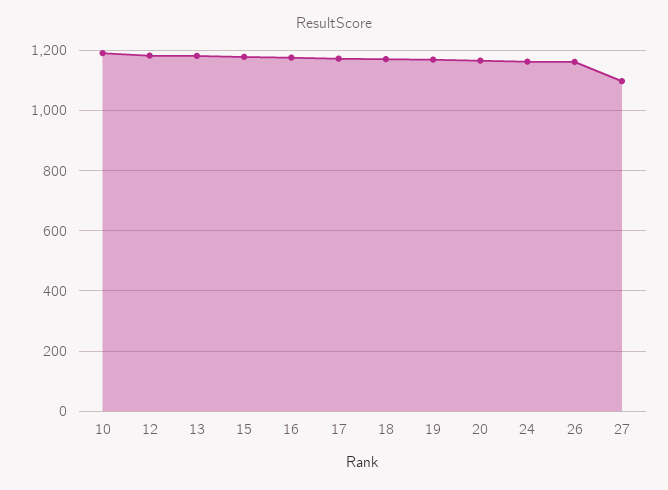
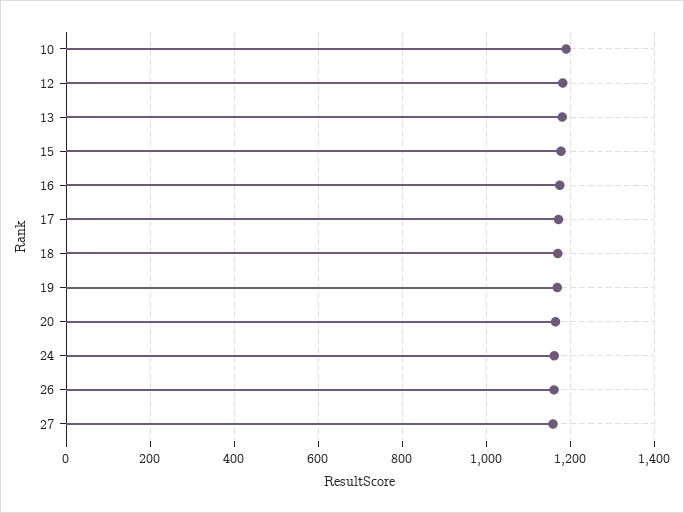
27: 1100 -> 1160

